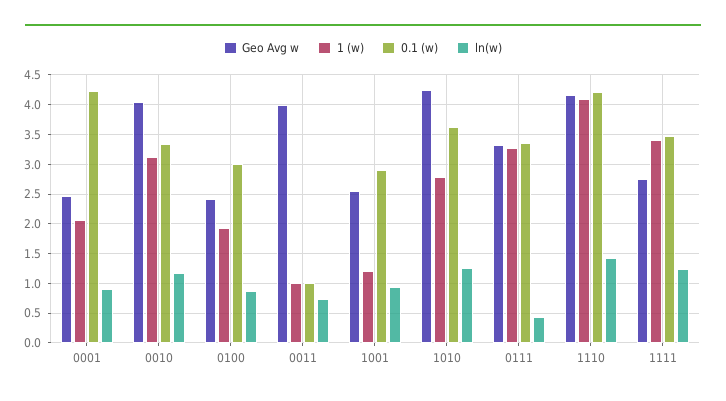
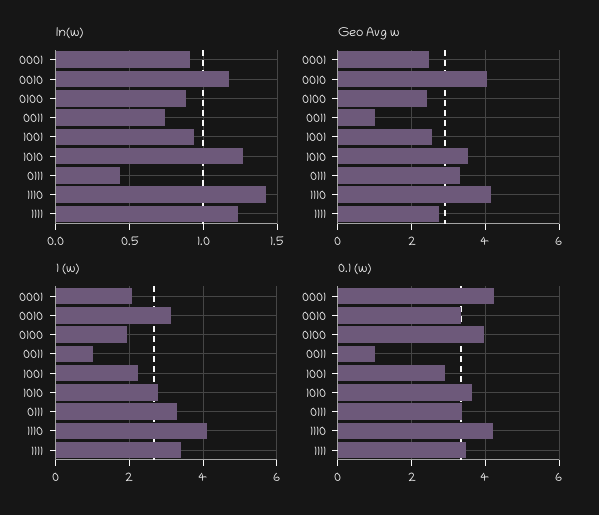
0.1 (w), 0100: 3 -> 4
Geo Avg w, 0011: 4 -> 1
1 (w), 1001: 1.25 -> 2.2
Geo Avg w, 1010: 4.25 -> 3.6

